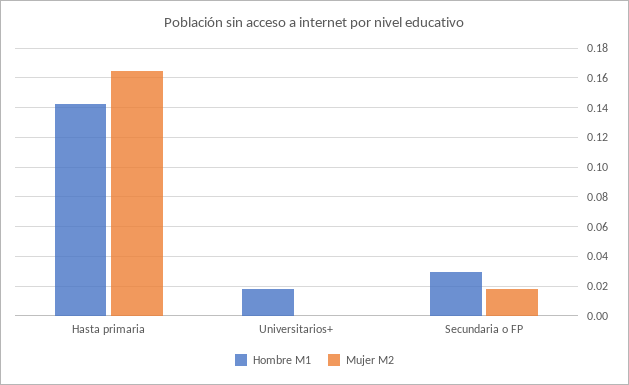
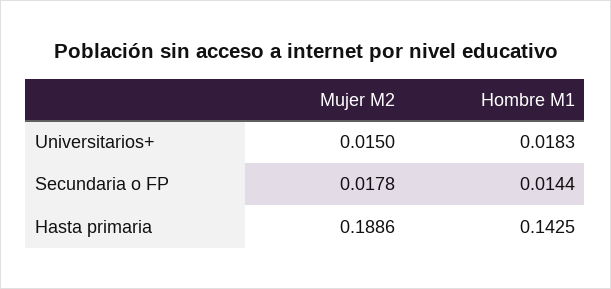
Mujer M2, Hasta primaria: 0.165 -> 0.1886
Mujer M2, Universitarios+: 0 -> 0.015
Hombre M1, Secundaria o FP: 0.03 -> 0.0144

